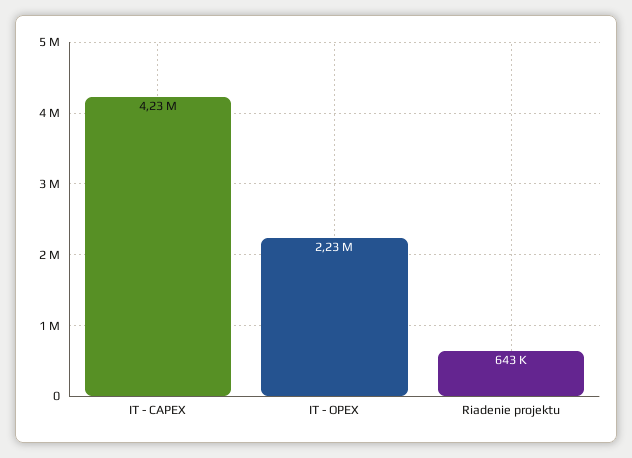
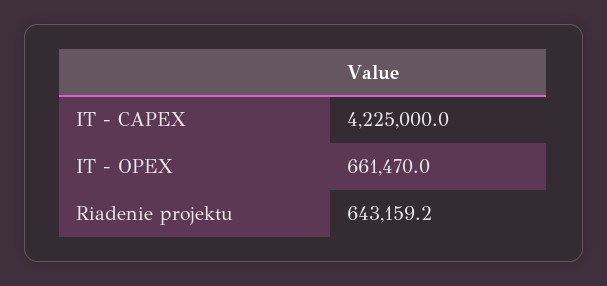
IT - OPEX: 2230000 -> 661470

